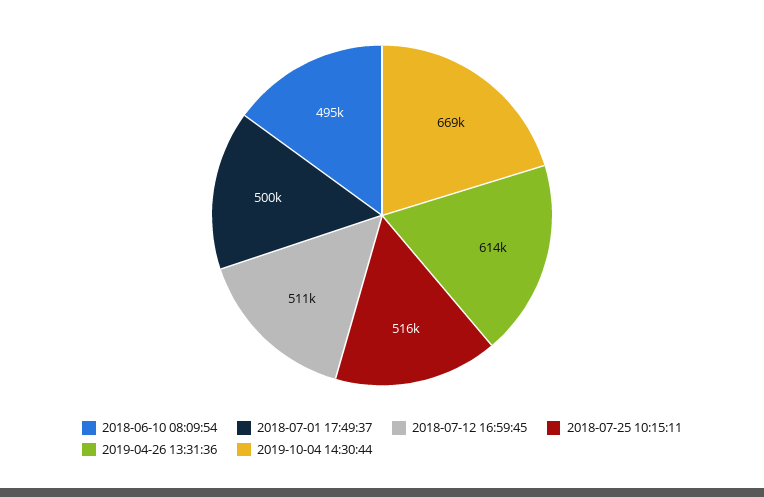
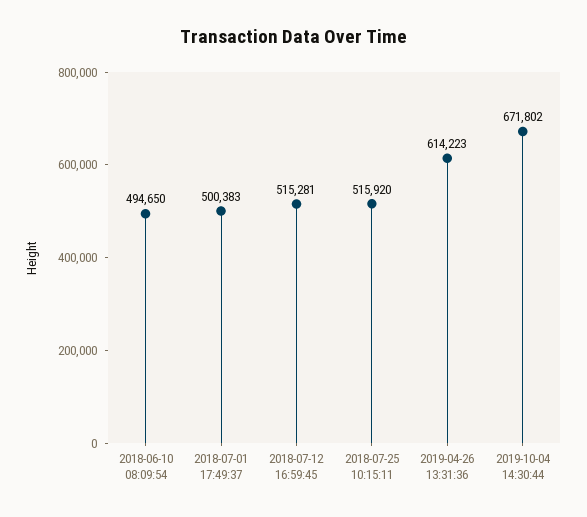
2018-07-12 16:59:45: 511000 -> 515281
2019-10-04 14:30:44: 669000 -> 671802

